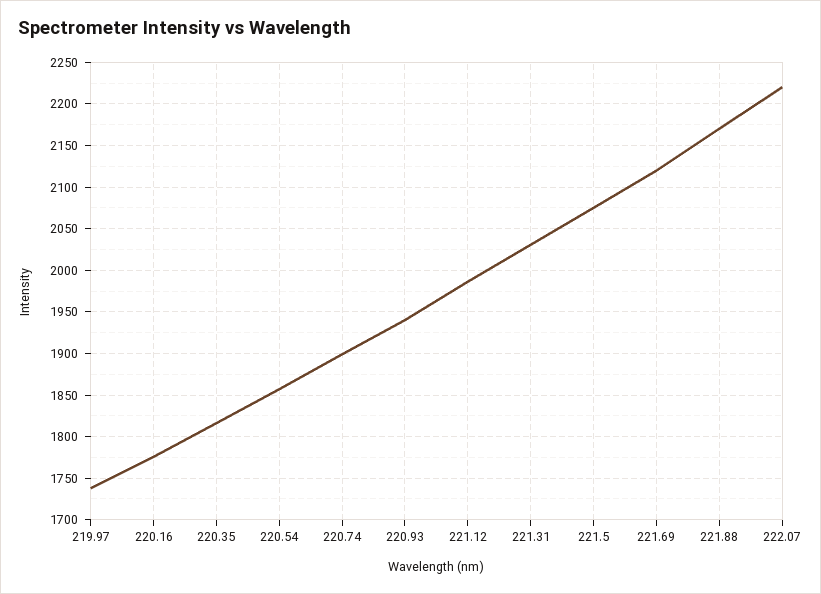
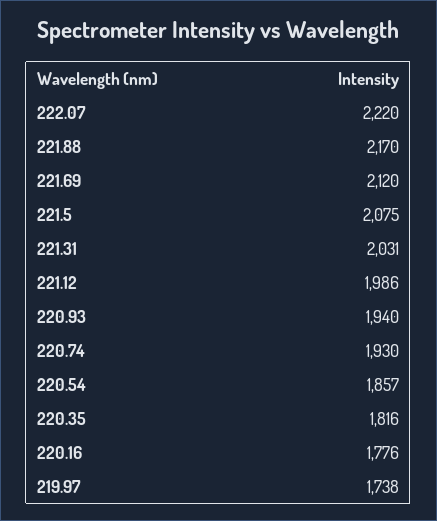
220.74: 1900 -> 1930

